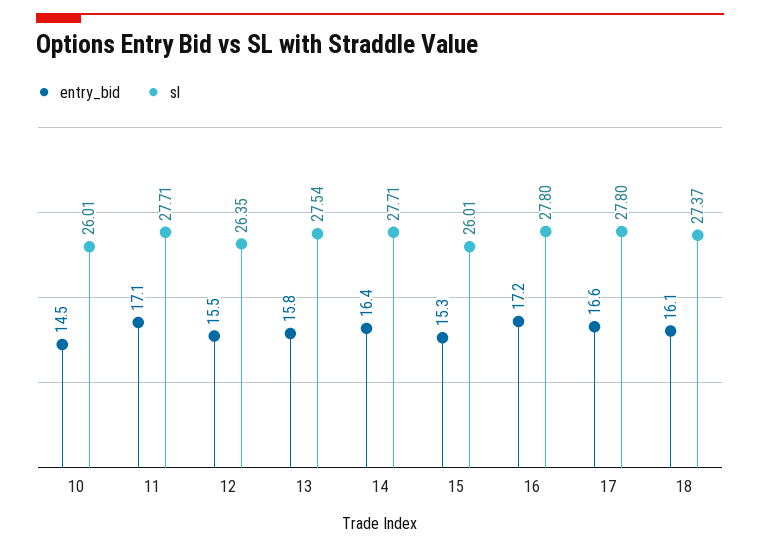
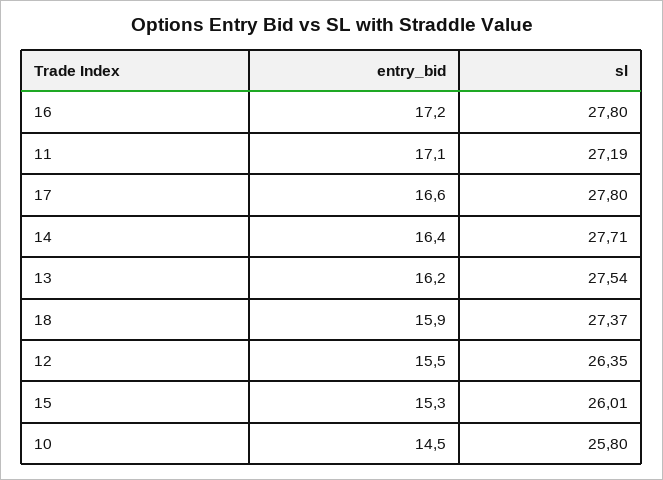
sl, 10: 26.01 -> 25.8
sl, 11: 27.71 -> 27.19
entry_bid, 13: 15.8 -> 16.2
entry_bid, 18: 16.1 -> 15.9

